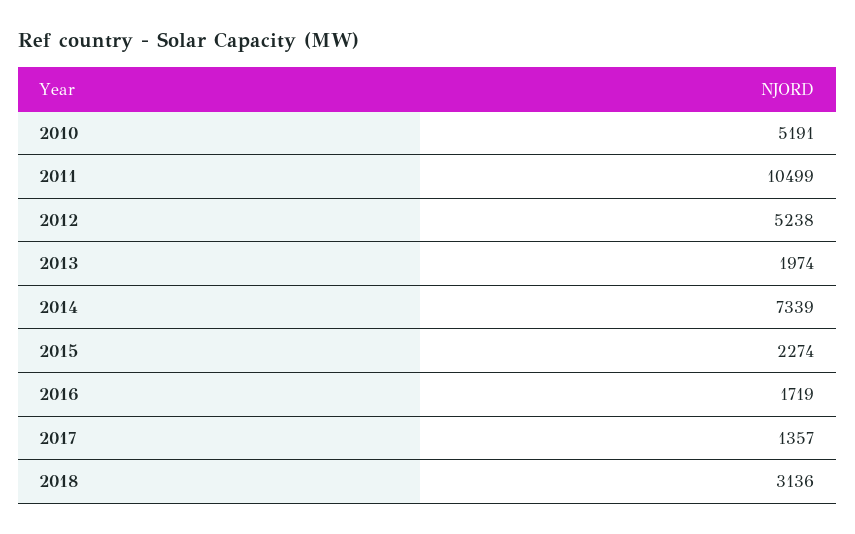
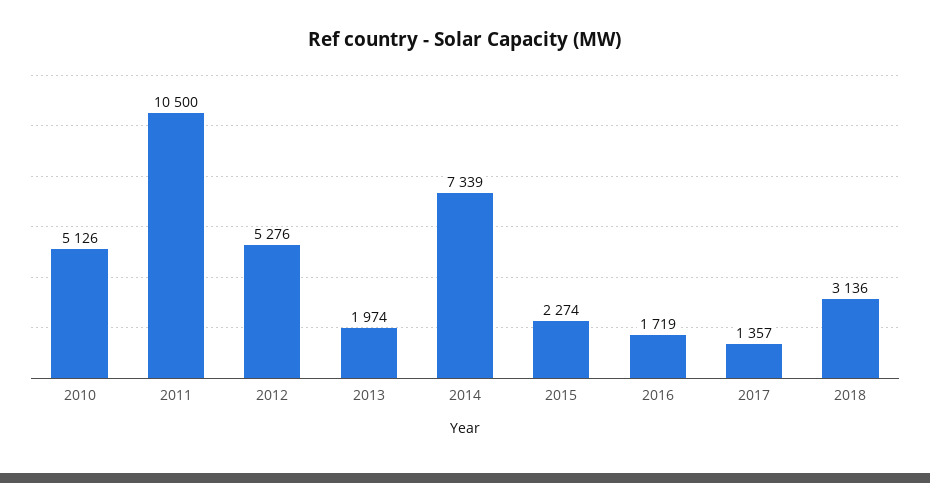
2010: 5191 -> 5126
2011: 10499 -> 10500
2012: 5238 -> 5276

